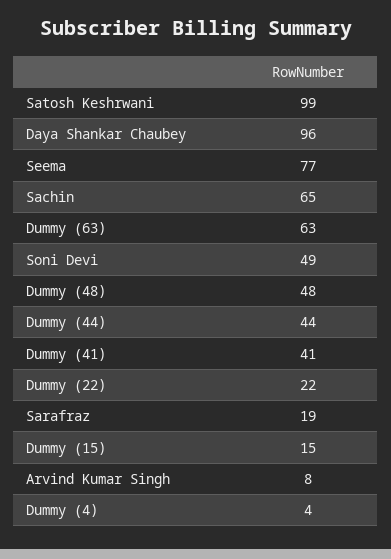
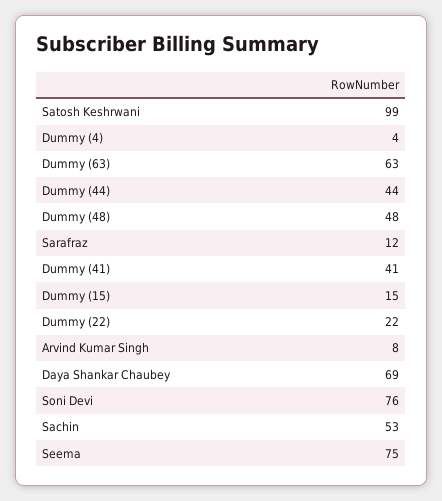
Daya Shankar Chaubey: 96 -> 69
Seema: 77 -> 75
Sachin: 65 -> 53
Soni Devi: 49 -> 76
Sarafraz: 19 -> 12

